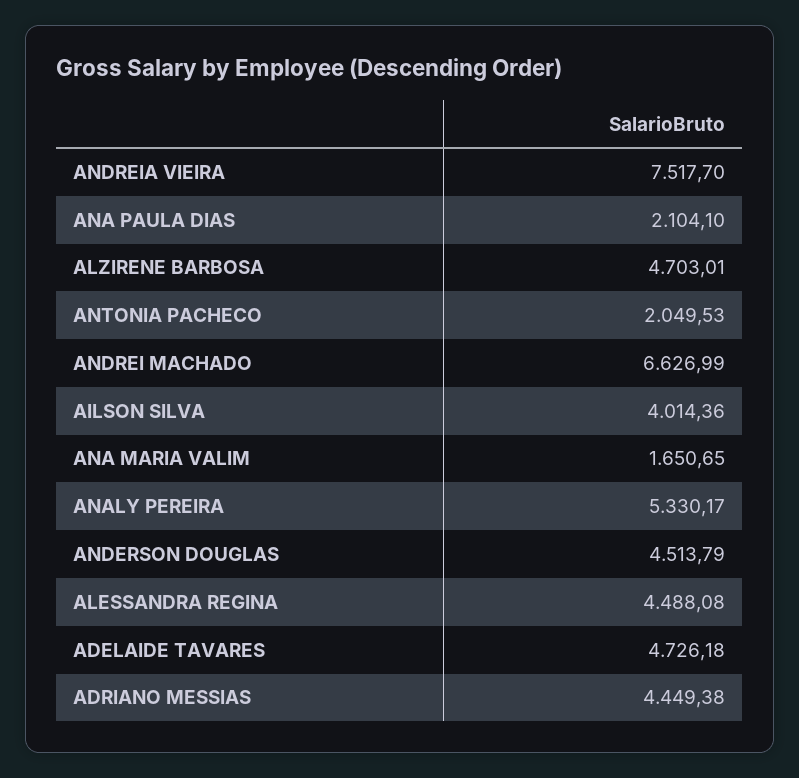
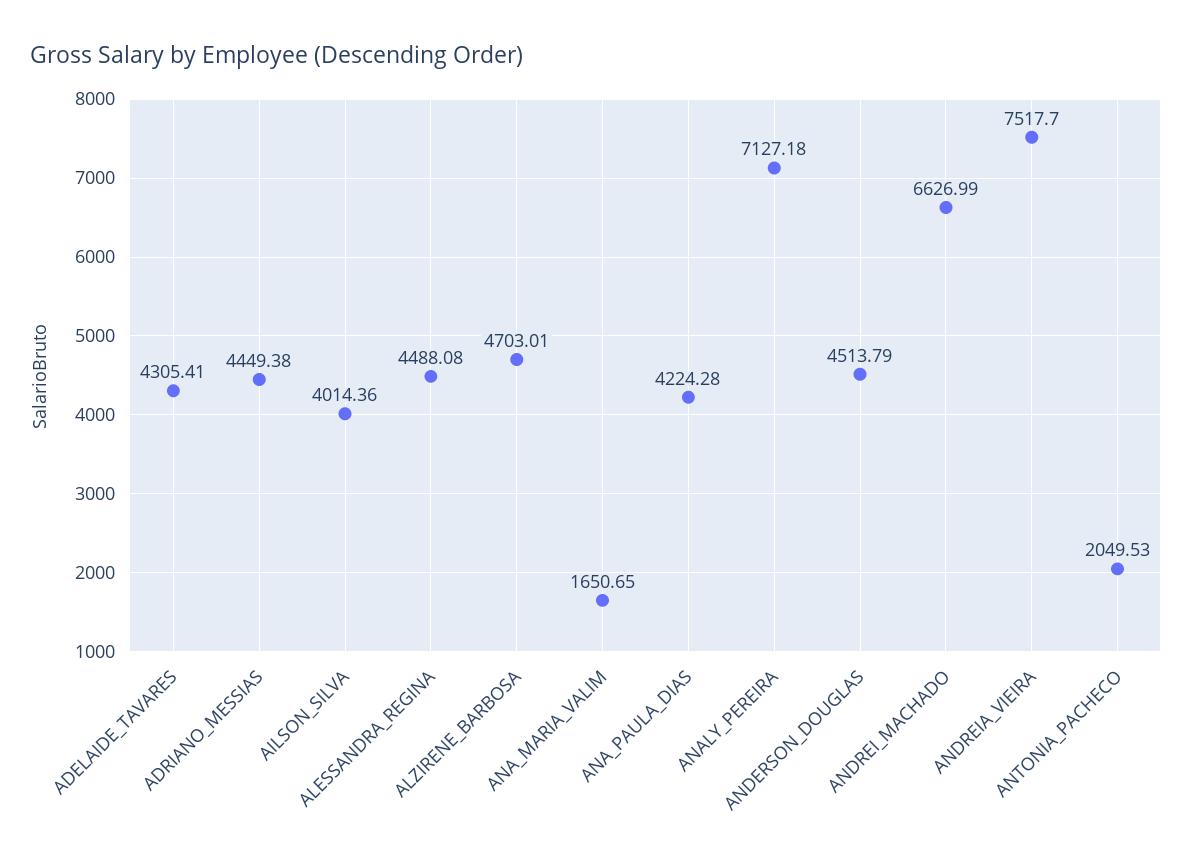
ANA PAULA DIAS: 2104.1 -> 4224.28
ANALY PEREIRA: 5330.17 -> 7127.18
ADELAIDE TAVARES: 4726.18 -> 4305.41

